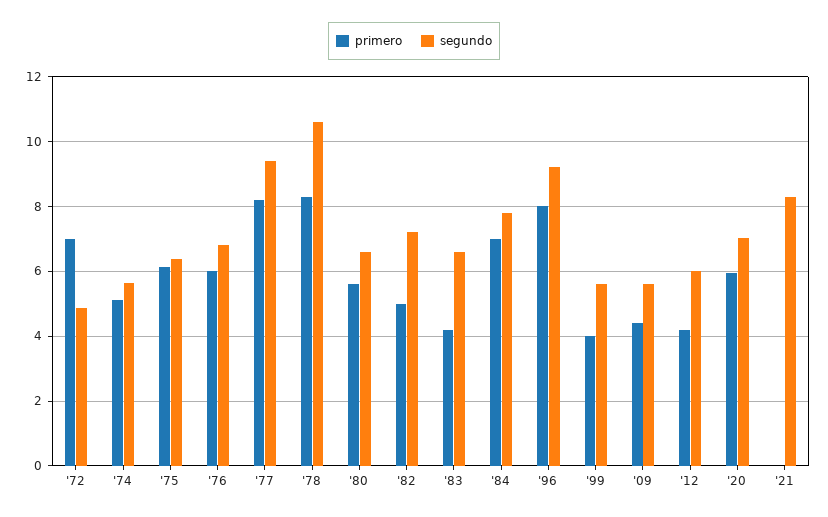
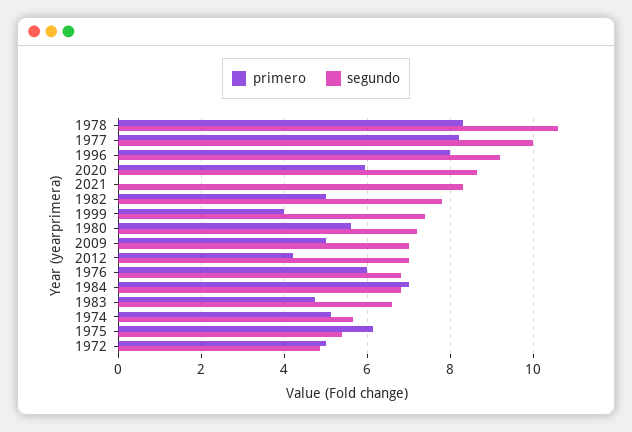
primero, '72: 7 -> 5
segundo, '75: 6.4 -> 5.4
segundo, '77: 9.4 -> 10
segundo, '80: 6.6 -> 7.2
segundo, '82: 7.2 -> 7.8
primero, '83: 4.2 -> 4.8
segundo, '84: 7.8 -> 6.8
segundo, '99: 5.6 -> 7.4
primero, '09: 4.4 -> 5
segundo, '09: 5.6 -> 7
segundo, '12: 6 -> 7
segundo, '20: 7 -> 8.6

